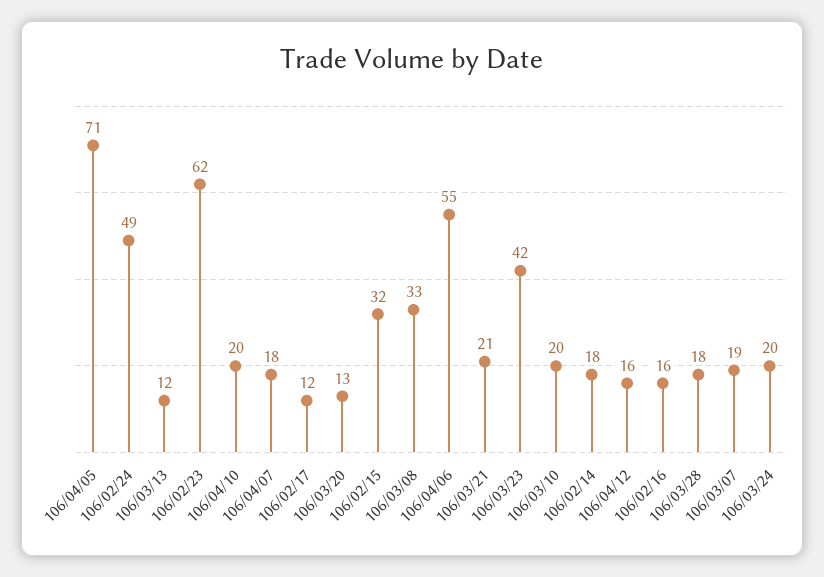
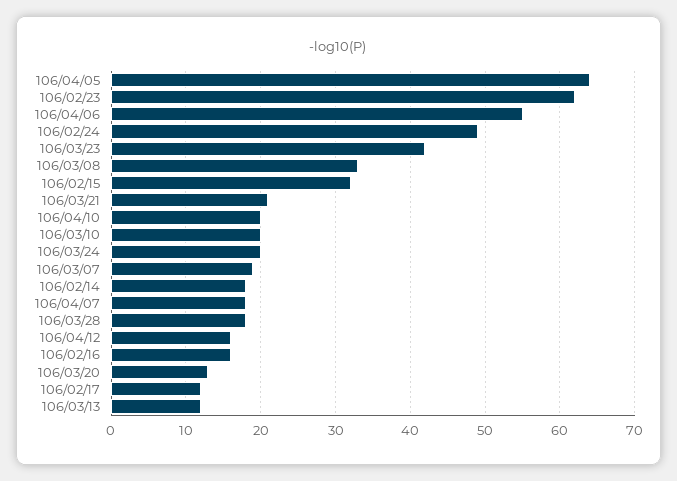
106/04/05: 71 -> 64

